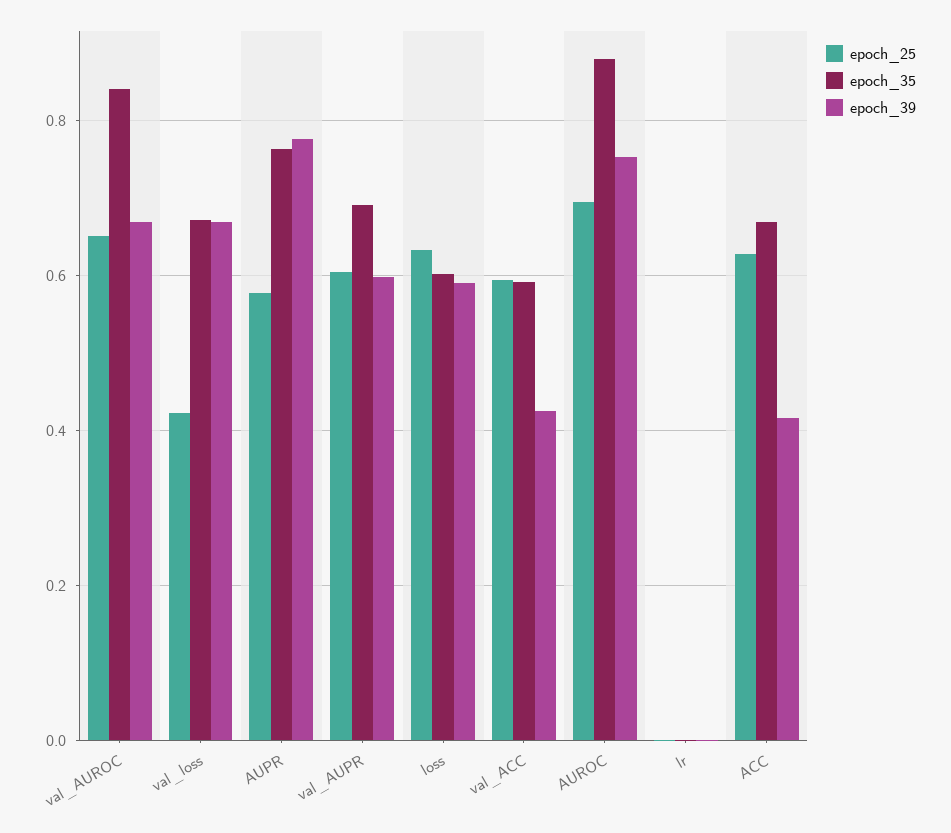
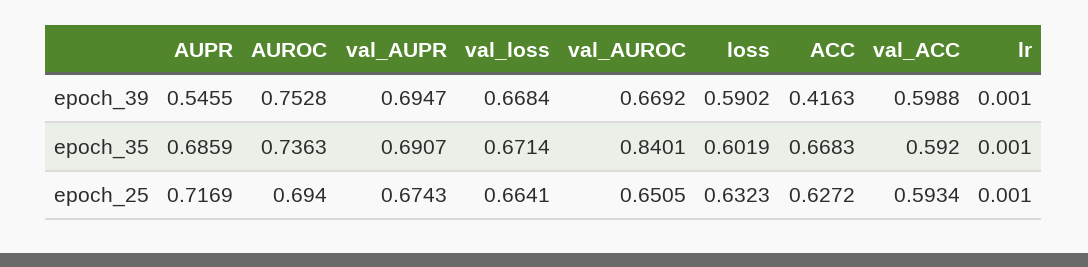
epoch_25, val_loss: 0.42 -> 0.6641
epoch_25, AUPR: 0.58 -> 0.7169
epoch_35, AUPR: 0.76 -> 0.6859
epoch_39, AUPR: 0.78 -> 0.5455
epoch_25, val_AUPR: 0.6 -> 0.6743
epoch_39, val_AUPR: 0.6 -> 0.6947
epoch_39, val_ACC: 0.42 -> 0.5988
epoch_35, AUROC: 0.88 -> 0.7363

